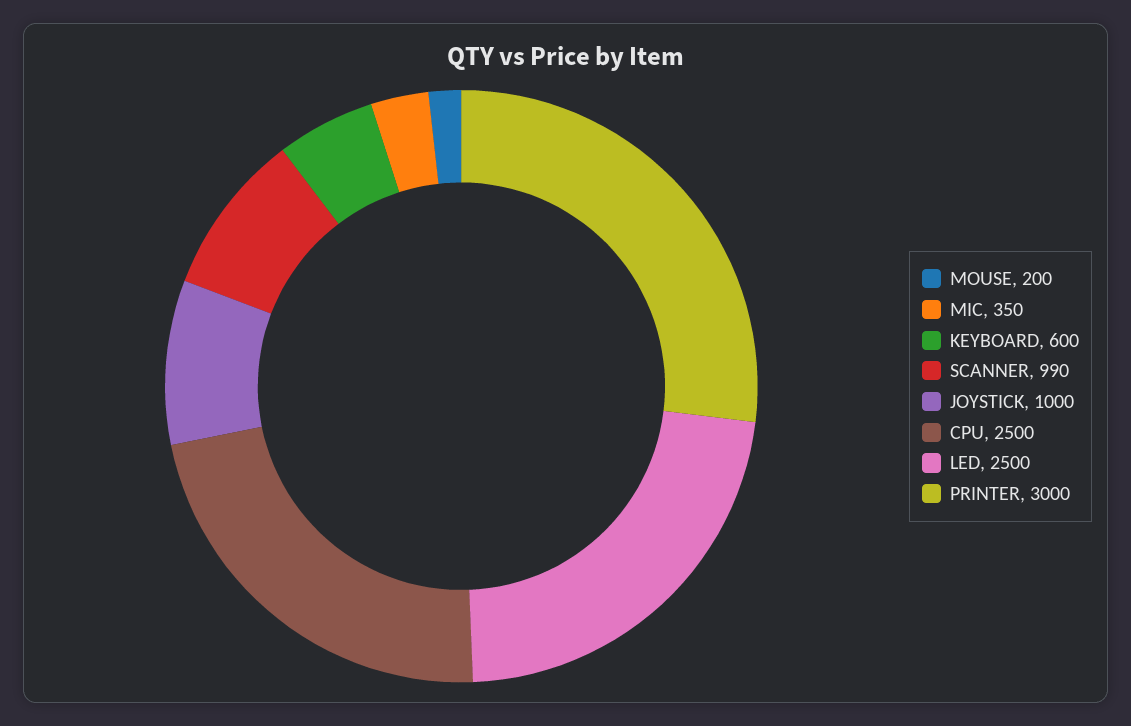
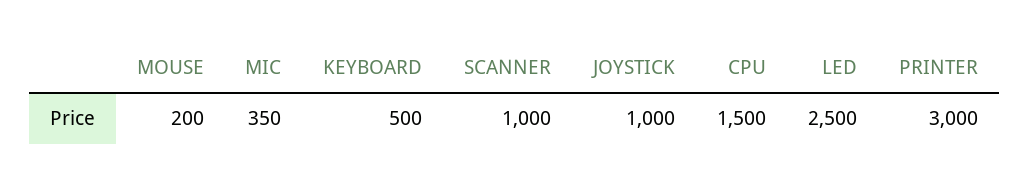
KEYBOARD: 600 -> 500
SCANNER: 990 -> 1000
CPU: 2500 -> 1500

